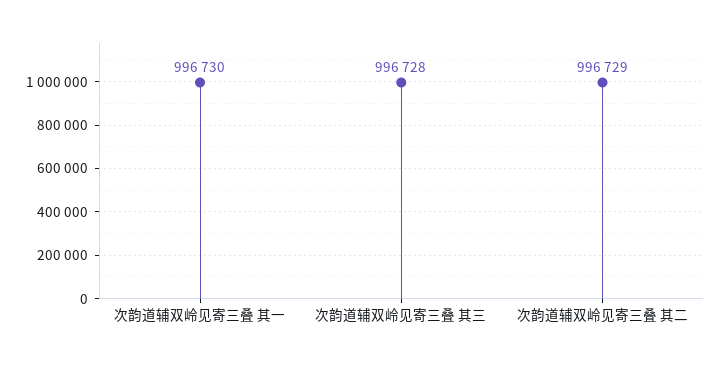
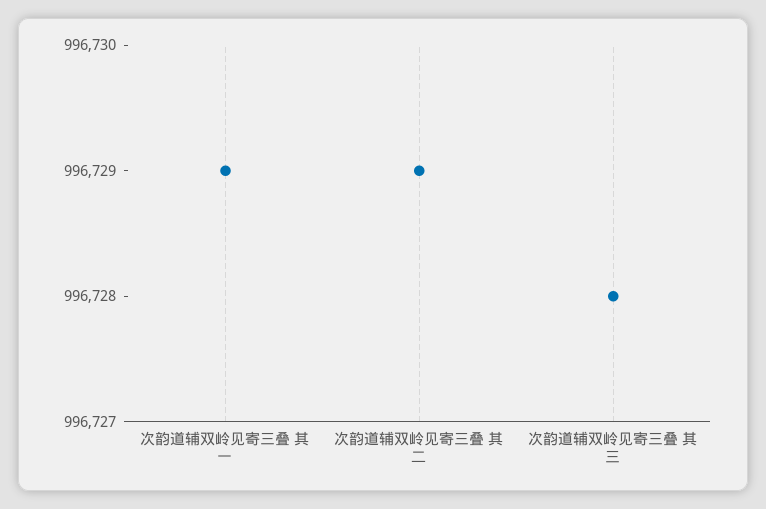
次韵道辅双岭见寄三叠 其一: 996730 -> 996729

